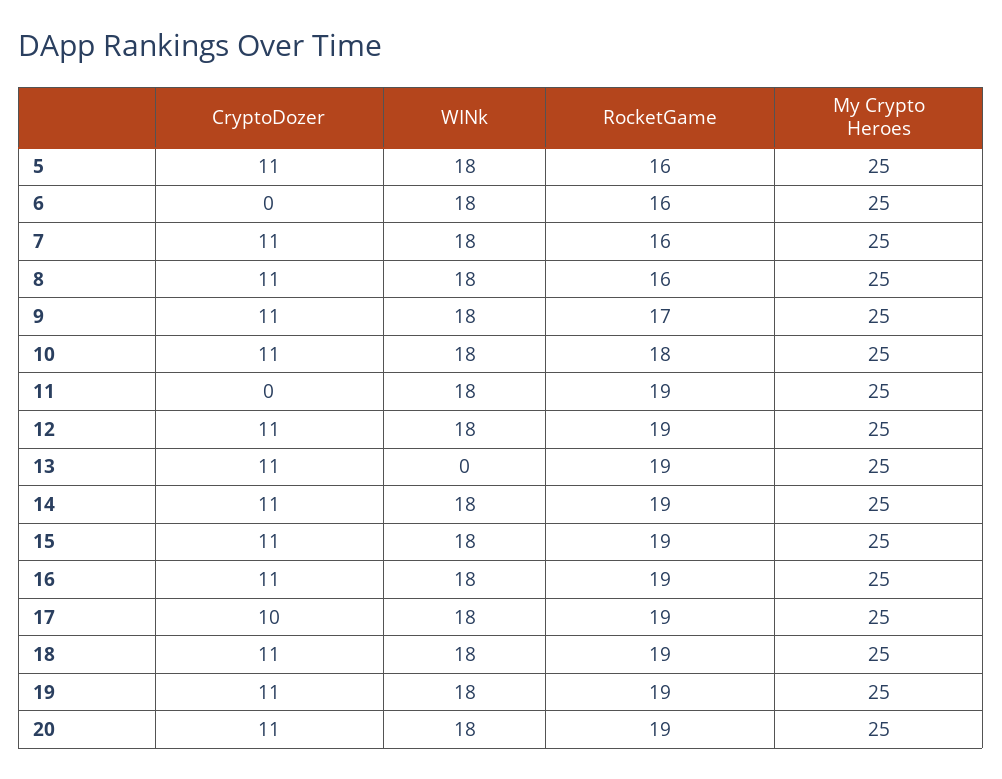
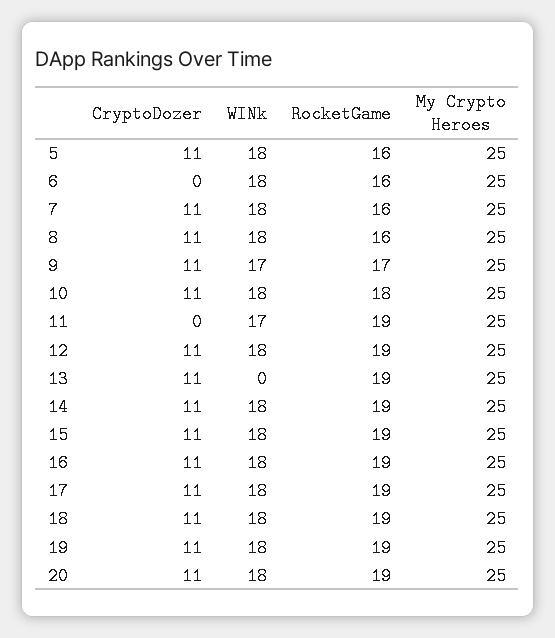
WINk, 9: 18 -> 17
WINk, 11: 18 -> 17
CryptoDozer, 17: 10 -> 11

